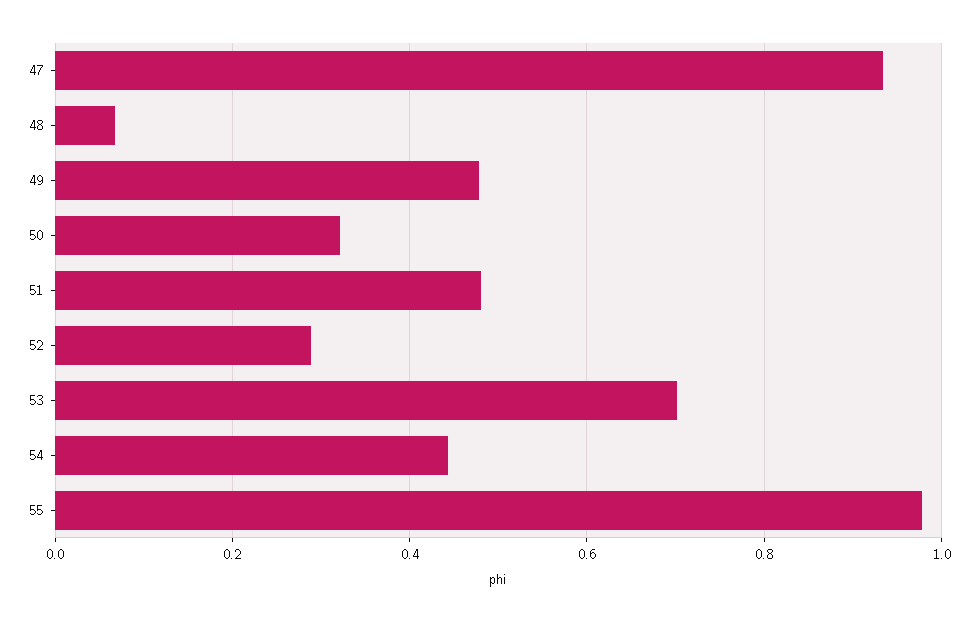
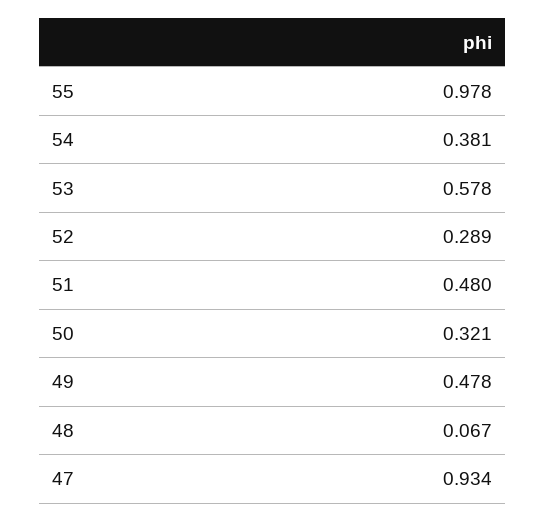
53: 0.7 -> 0.578
54: 0.44 -> 0.381

